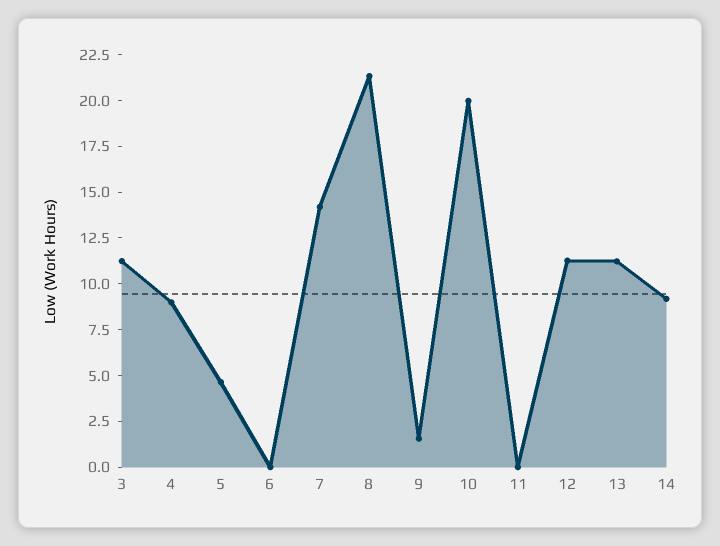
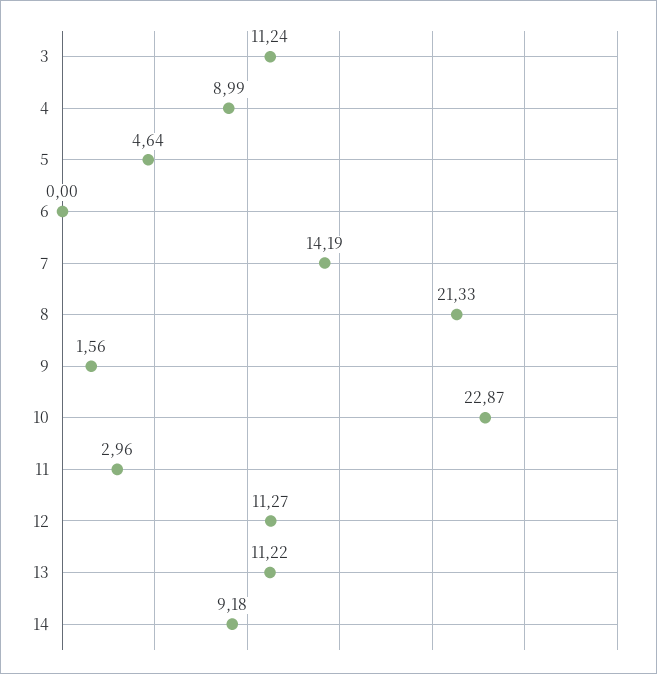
10: 20 -> 22.87
11: 0 -> 2.96

